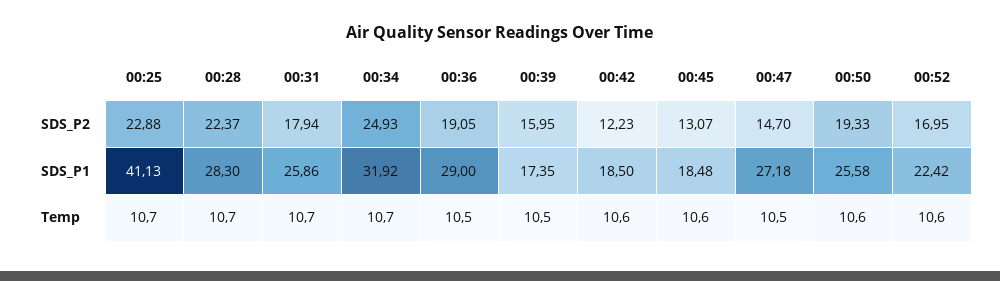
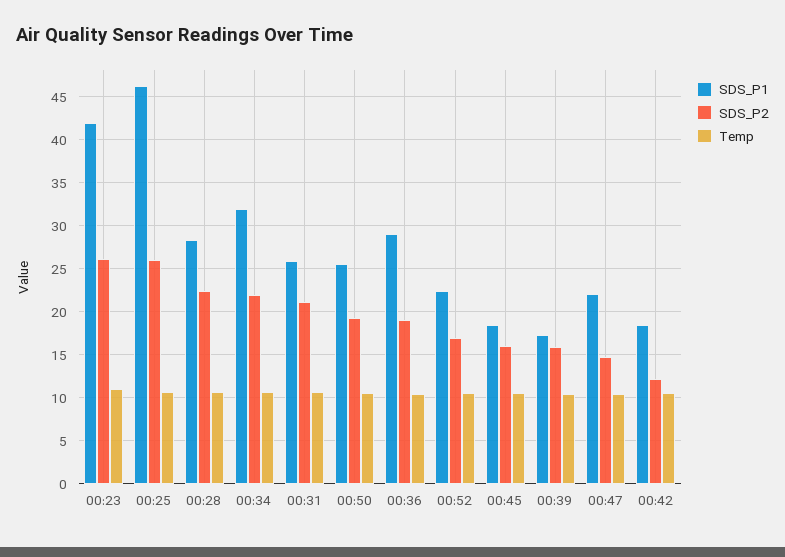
SDS_P2, 00:25: 22.88 -> 26
SDS_P2, 00:31: 17.94 -> 21
SDS_P2, 00:34: 24.93 -> 22
SDS_P2, 00:45: 13.07 -> 16
SDS_P1, 00:25: 41.13 -> 46
SDS_P1, 00:47: 27.18 -> 22
SDS_P1, 00:23: none -> 42
SDS_P2, 00:23: none -> 26
Temp, 00:23: none -> 11

